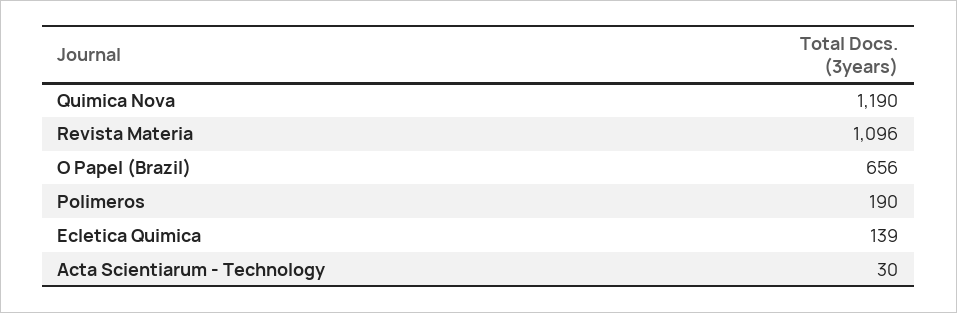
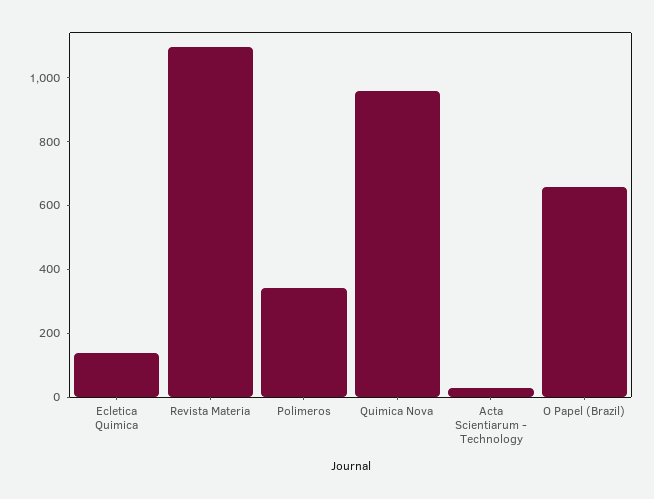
Quimica Nova: 1190 -> 950
Polimeros: 190 -> 350

